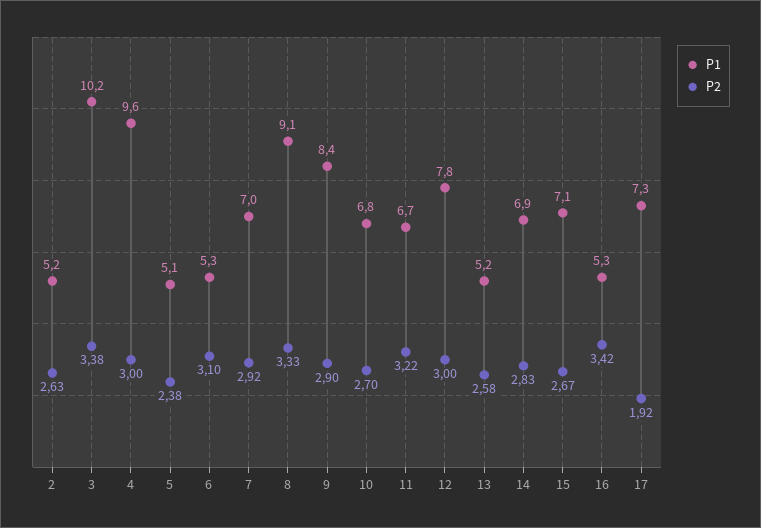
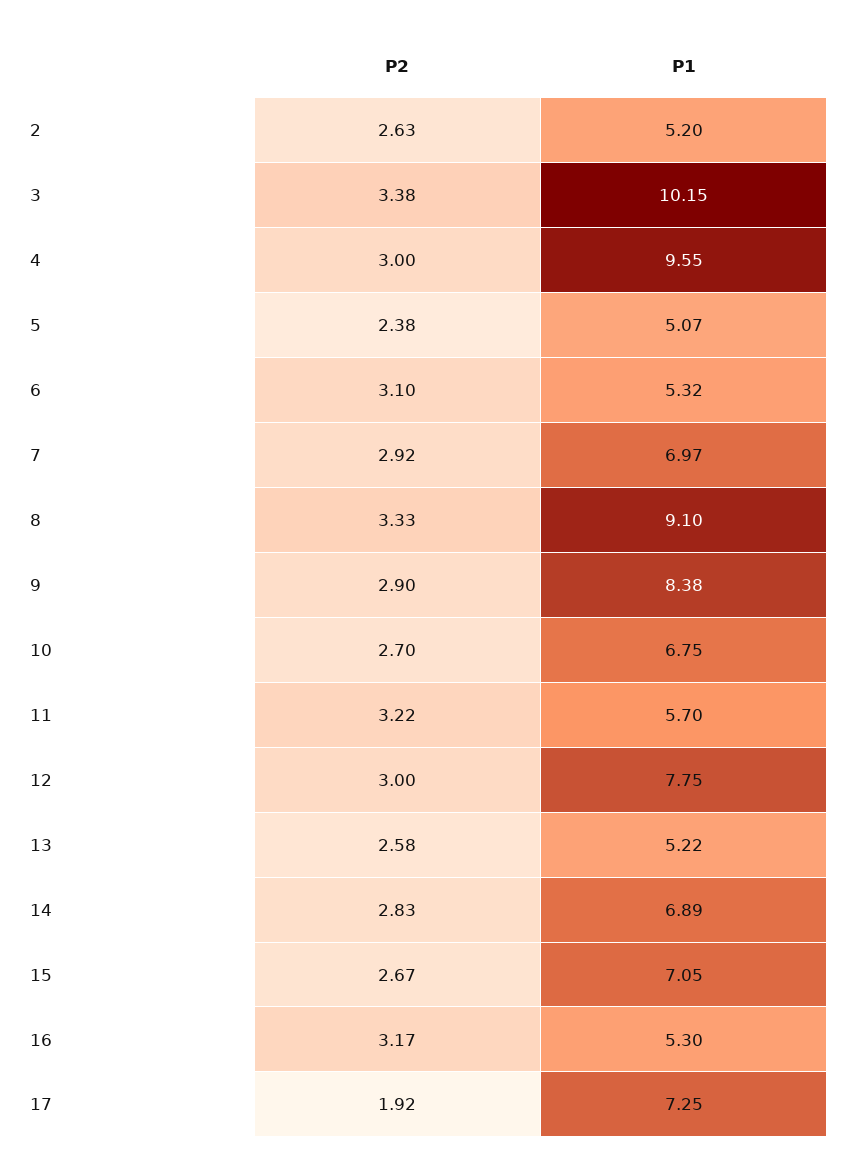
P1, 11: 6.7 -> 5.7
P2, 16: 3.42 -> 3.17

